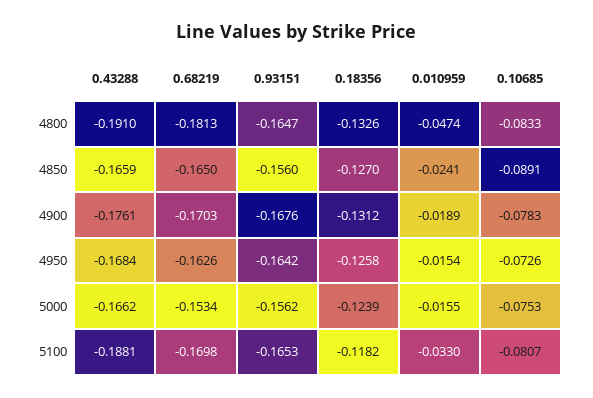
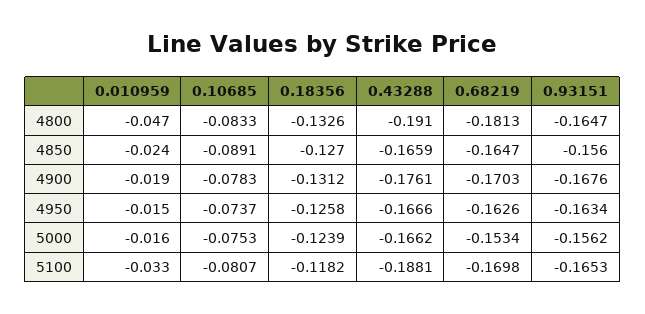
0.68219, 4850: -0.165 -> -0.1647
0.43288, 4950: -0.1684 -> -0.1666
0.93151, 4950: -0.1642 -> -0.1634
0.10685, 4950: -0.0726 -> -0.0737

